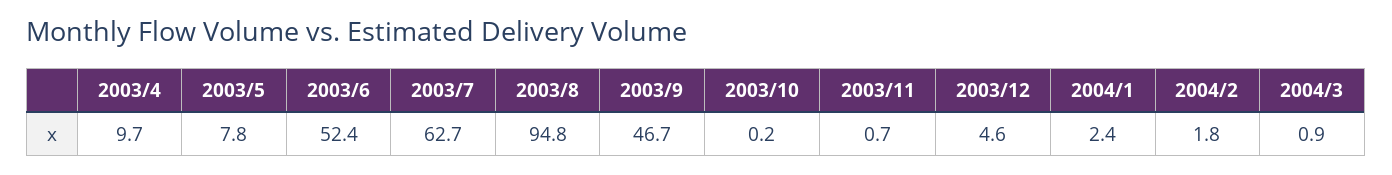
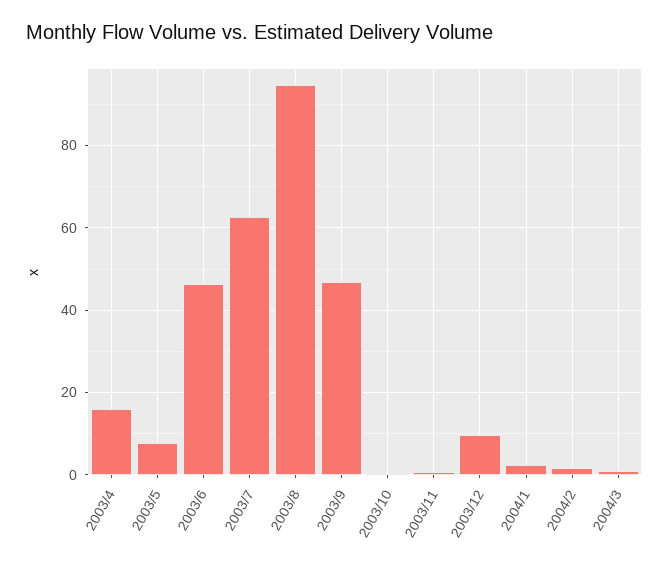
2003/4: 9.7 -> 16
2003/6: 52.4 -> 46
2003/12: 4.6 -> 10

